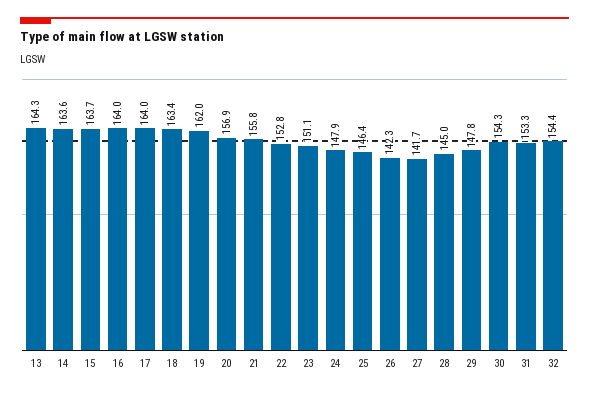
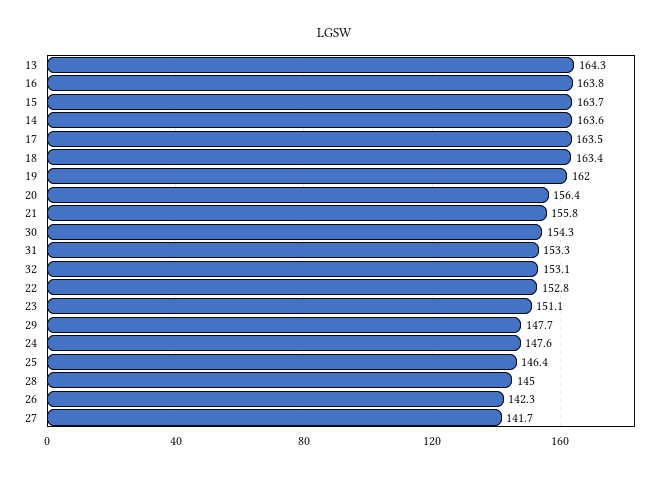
16: 164 -> 163.8
17: 164 -> 163.5
20: 156.9 -> 156.4
24: 147.9 -> 147.6
29: 147.8 -> 147.7
32: 154.4 -> 153.1

